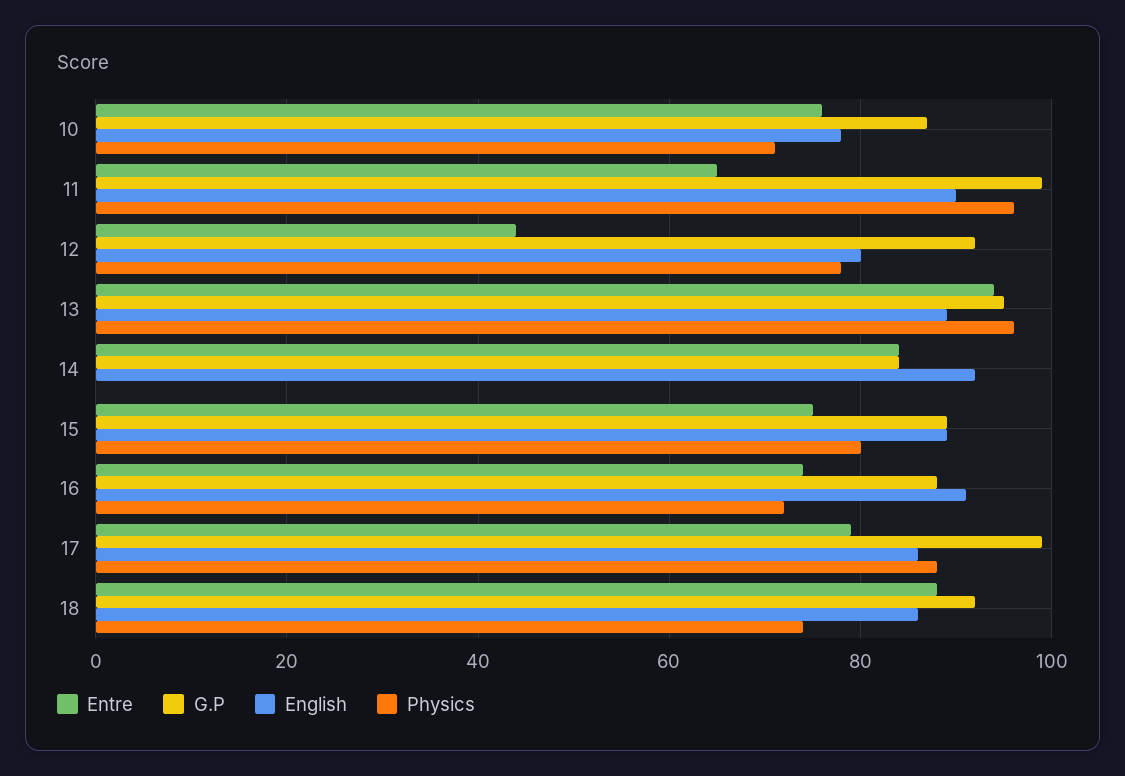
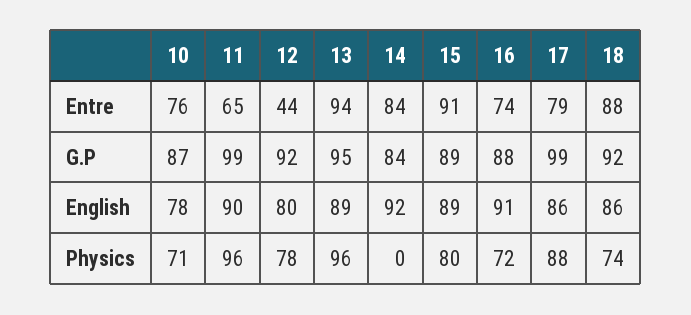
Entre, 15: 75 -> 91

